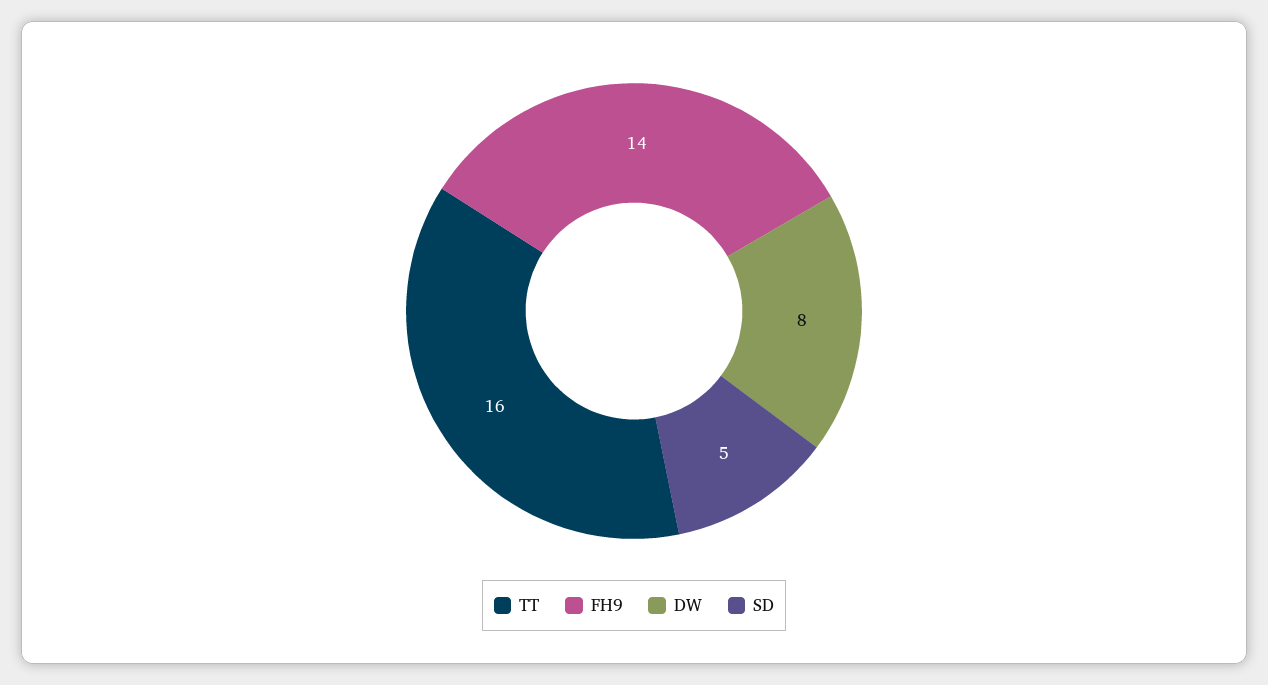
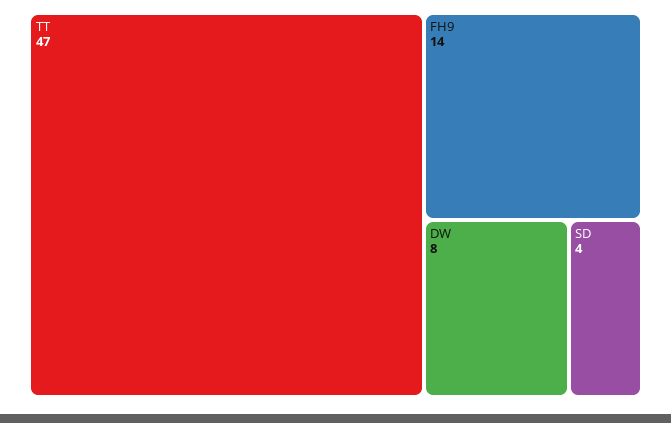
TT: 16 -> 47
SD: 5 -> 4

